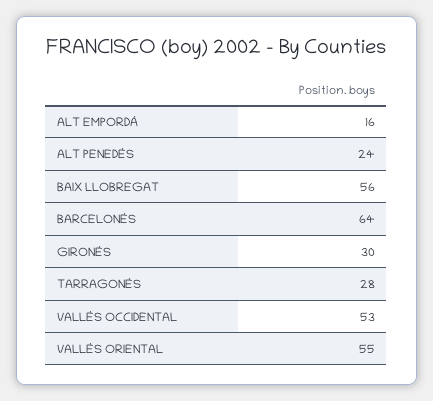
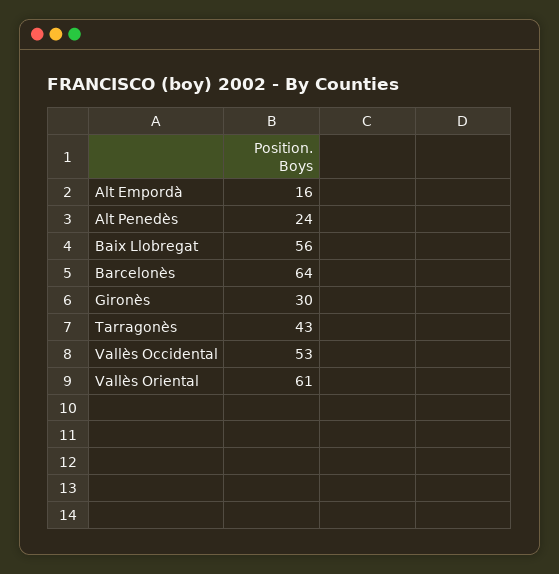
TARRAGONÈS: 28 -> 43
VALLÈS ORIENTAL: 55 -> 61

